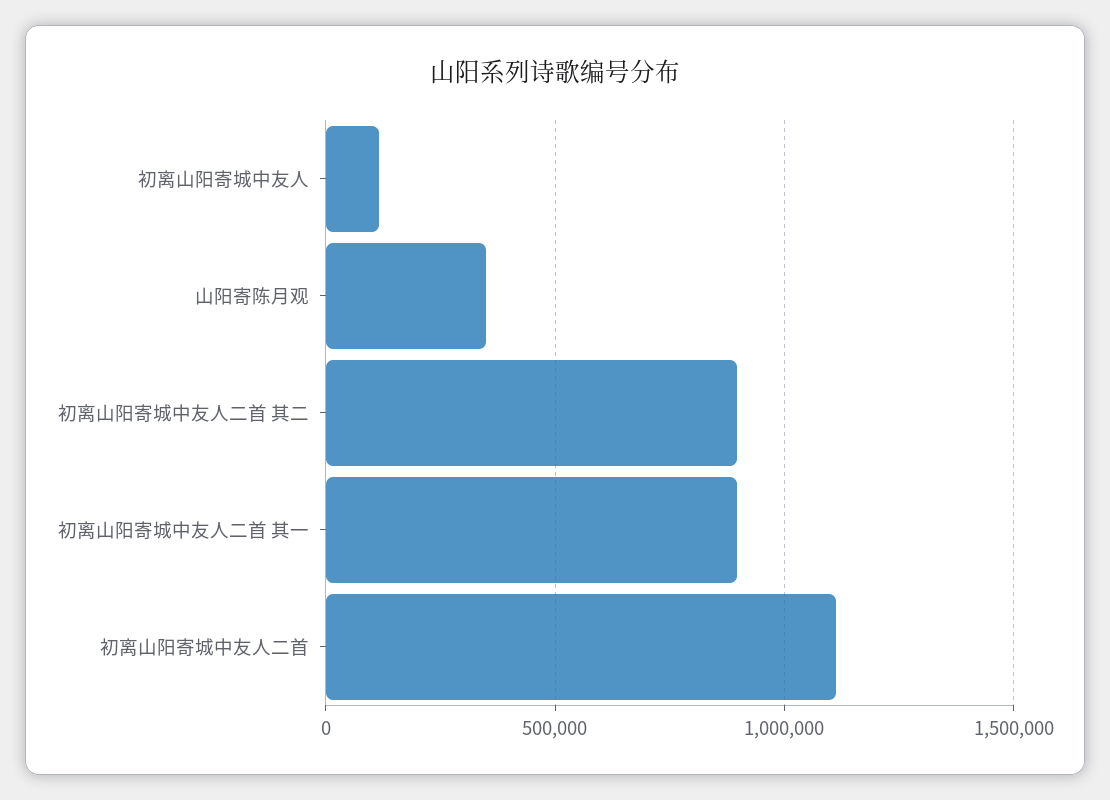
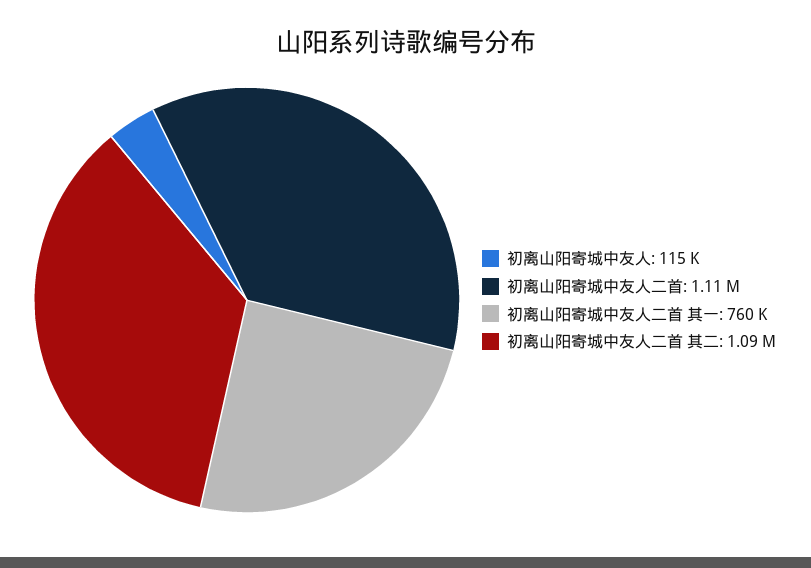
山阳寄陈月观: 350000 -> none
初离山阳寄城中友人二首 其二: 900000 -> 1090000
初离山阳寄城中友人二首 其一: 900000 -> 760000

